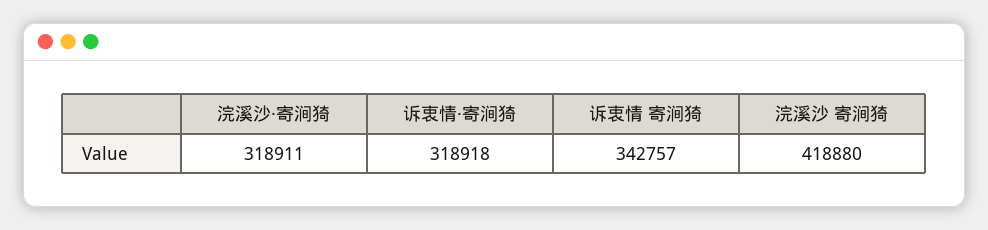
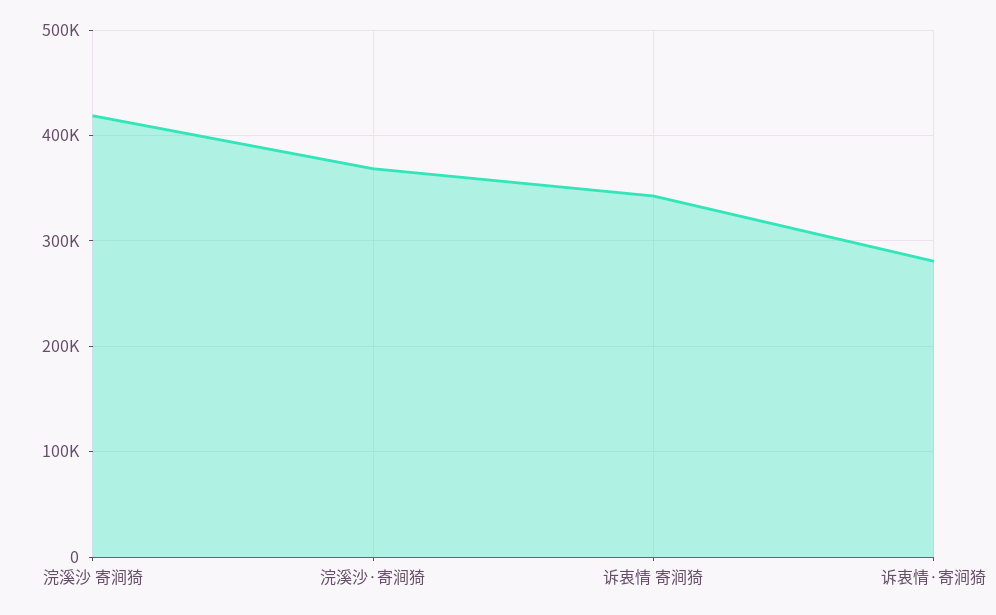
浣溪沙·寄涧猗: 318911 -> 370000
诉衷情·寄涧猗: 318918 -> 280000

